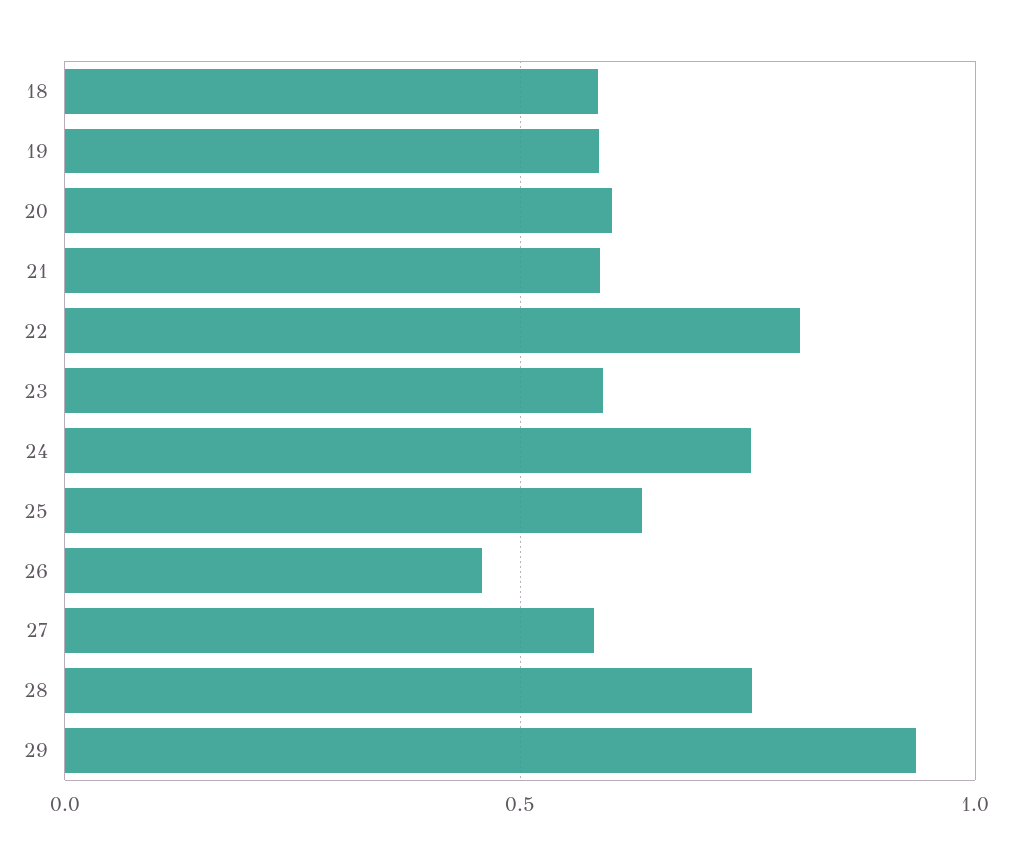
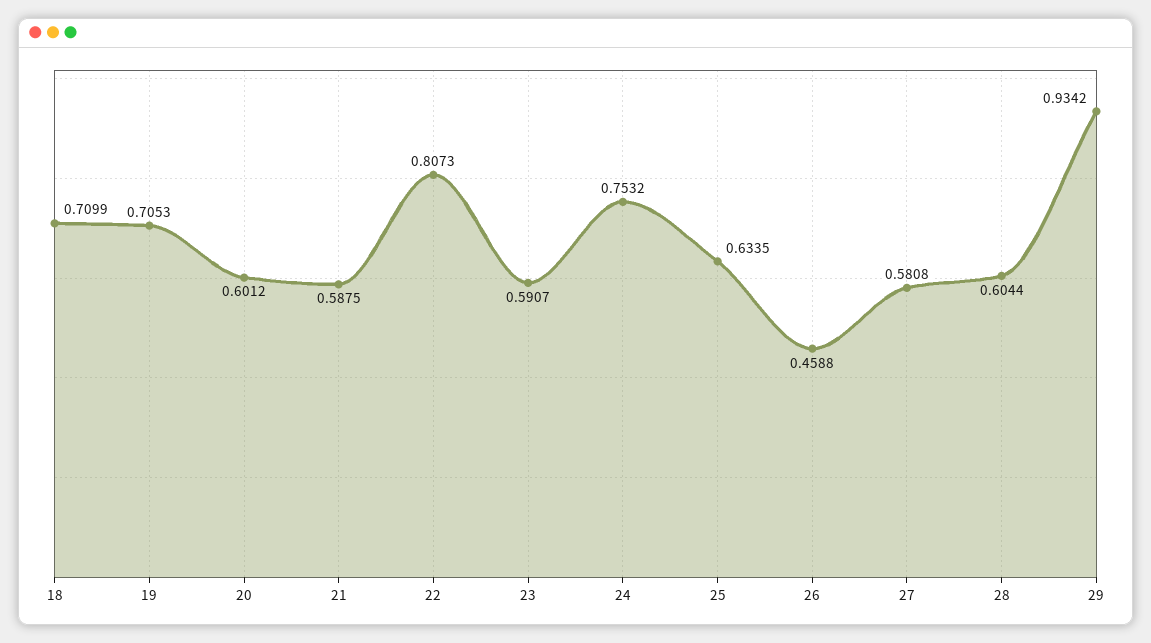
18: 0.6 -> 0.7099
19: 0.6 -> 0.7053
28: 0.75 -> 0.6044

